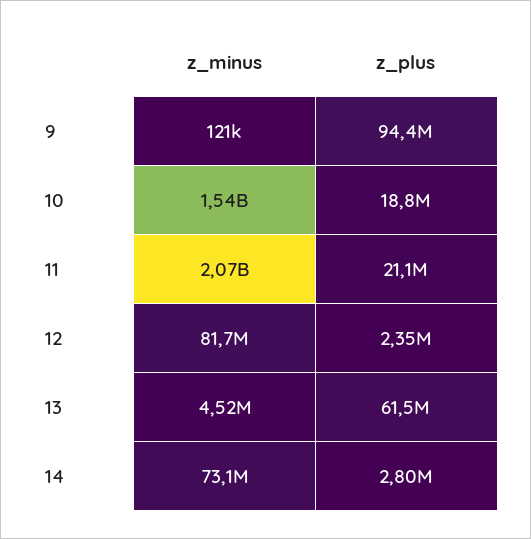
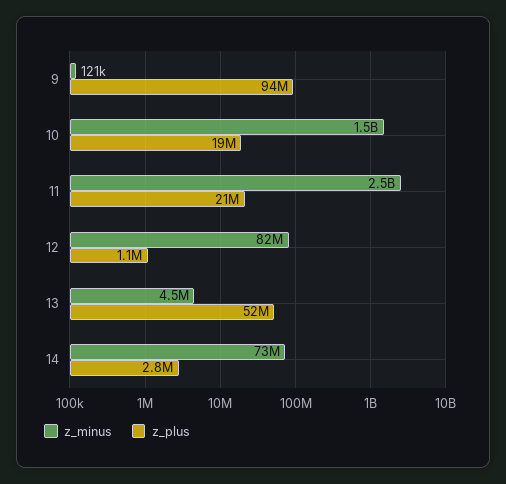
z_minus, 11: 2070000000 -> 2500000000
z_plus, 12: 2350000 -> 1100000
z_plus, 13: 61500000 -> 52000000

